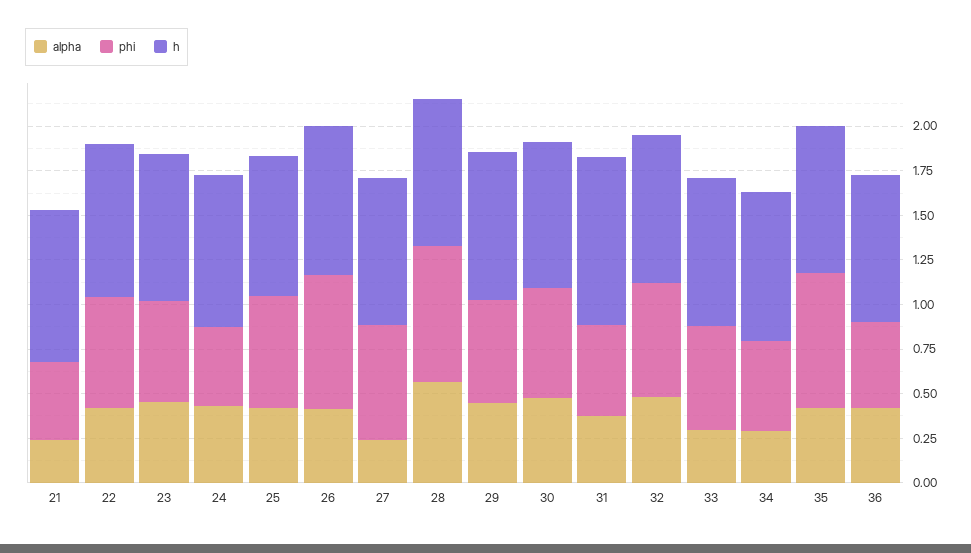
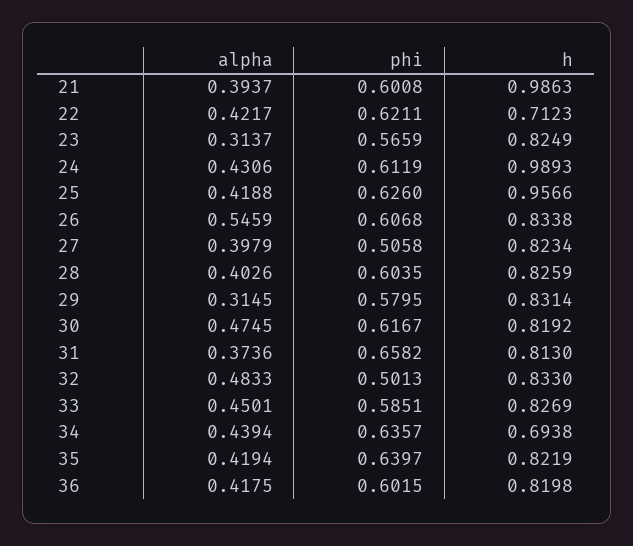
alpha, 21: 0.25 -> 0.3937
phi, 21: 0.45 -> 0.6008
h, 21: 0.85 -> 0.9863
h, 22: 0.85 -> 0.7123
alpha, 23: 0.45 -> 0.3137
phi, 24: 0.45 -> 0.6119
h, 24: 0.85 -> 0.9893
h, 25: 0.8 -> 0.9566
alpha, 26: 0.4 -> 0.5459
phi, 26: 0.75 -> 0.6068
alpha, 27: 0.25 -> 0.3979
phi, 27: 0.65 -> 0.5058
alpha, 28: 0.55 -> 0.4026
phi, 28: 0.75 -> 0.6035
alpha, 29: 0.45 -> 0.3145
phi, 31: 0.5 -> 0.6582
h, 31: 0.95 -> 0.813
phi, 32: 0.65 -> 0.5013
alpha, 33: 0.3 -> 0.4501
alpha, 34: 0.3 -> 0.4394
phi, 34: 0.5 -> 0.6357
h, 34: 0.85 -> 0.6938
phi, 35: 0.75 -> 0.6397
phi, 36: 0.5 -> 0.6015

